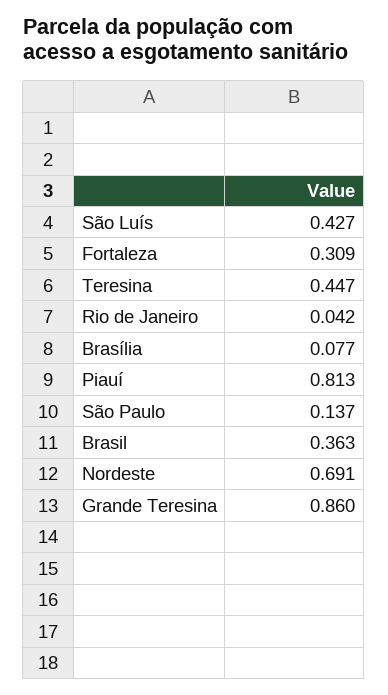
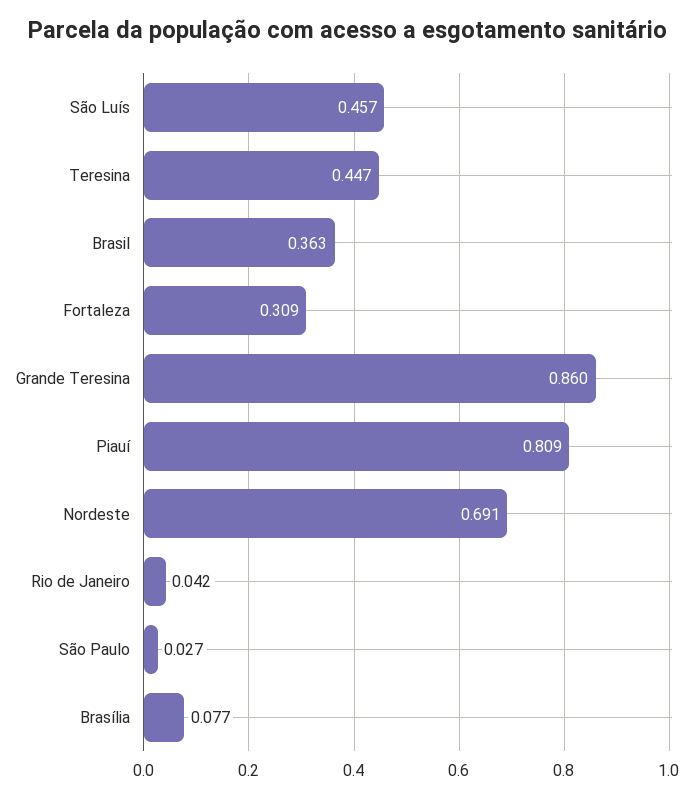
São Luís: 0.427 -> 0.457
Piauí: 0.813 -> 0.809
São Paulo: 0.137 -> 0.027

